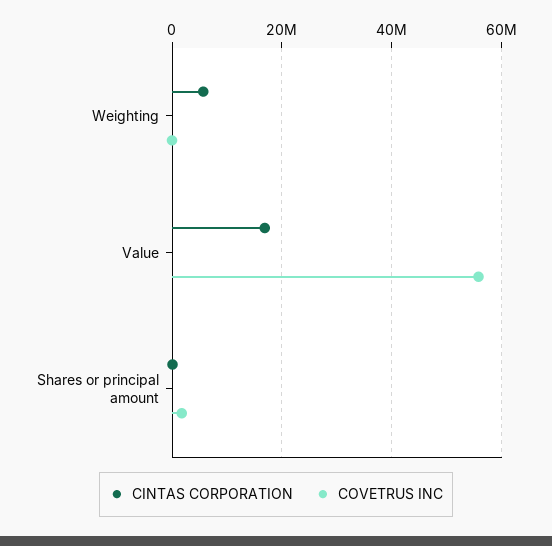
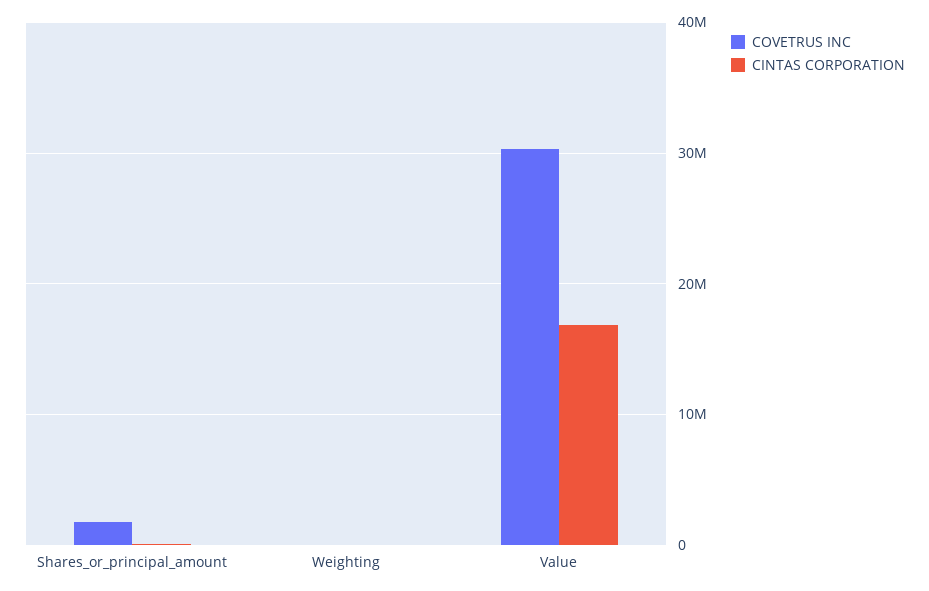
CINTAS CORPORATION, Weighting: 6000000 -> 0
COVETRUS INC, Value: 56000000 -> 30000000

